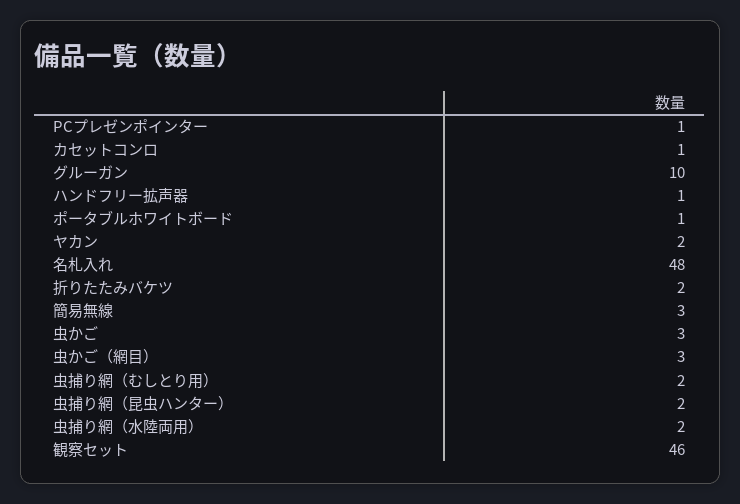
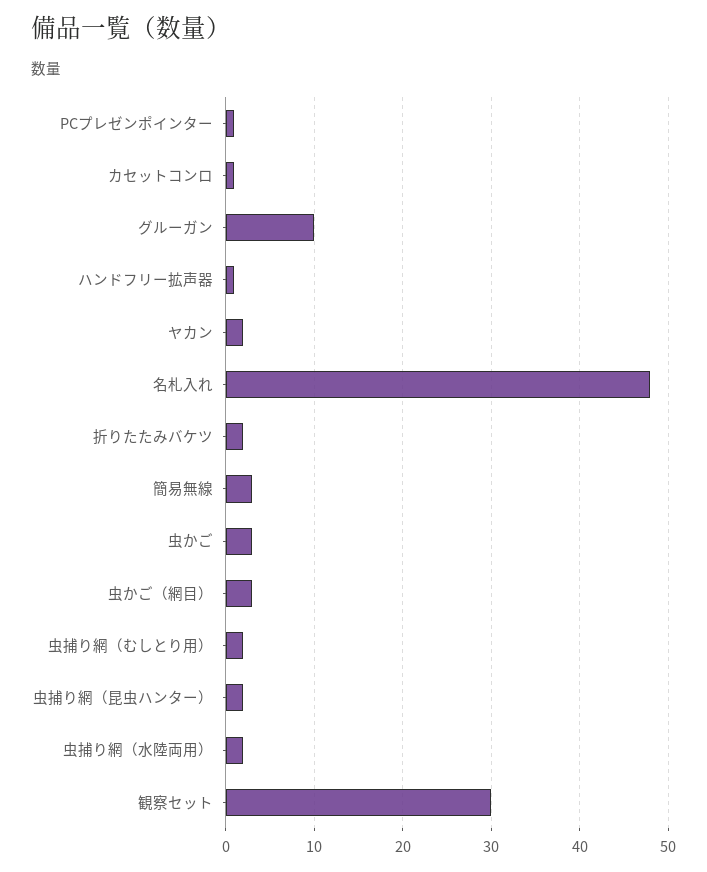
ポータブルホワイトボード: 1 -> none
観察セット: 46 -> 30

